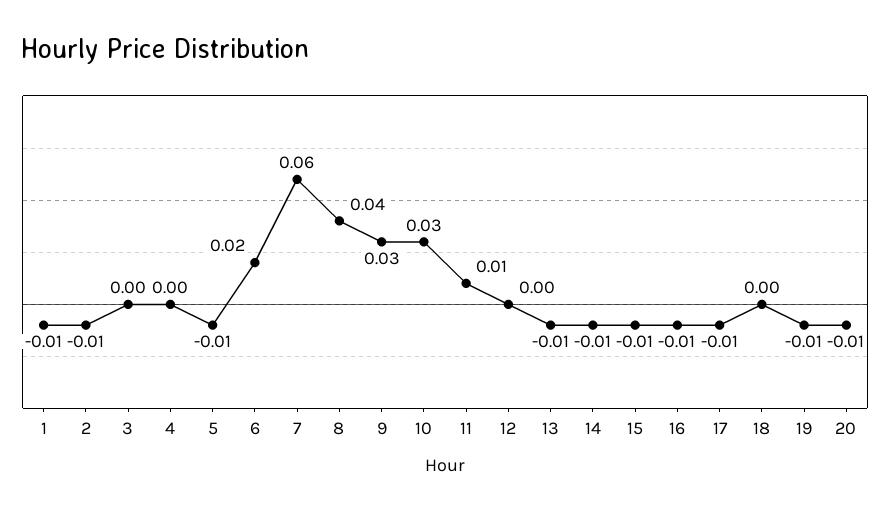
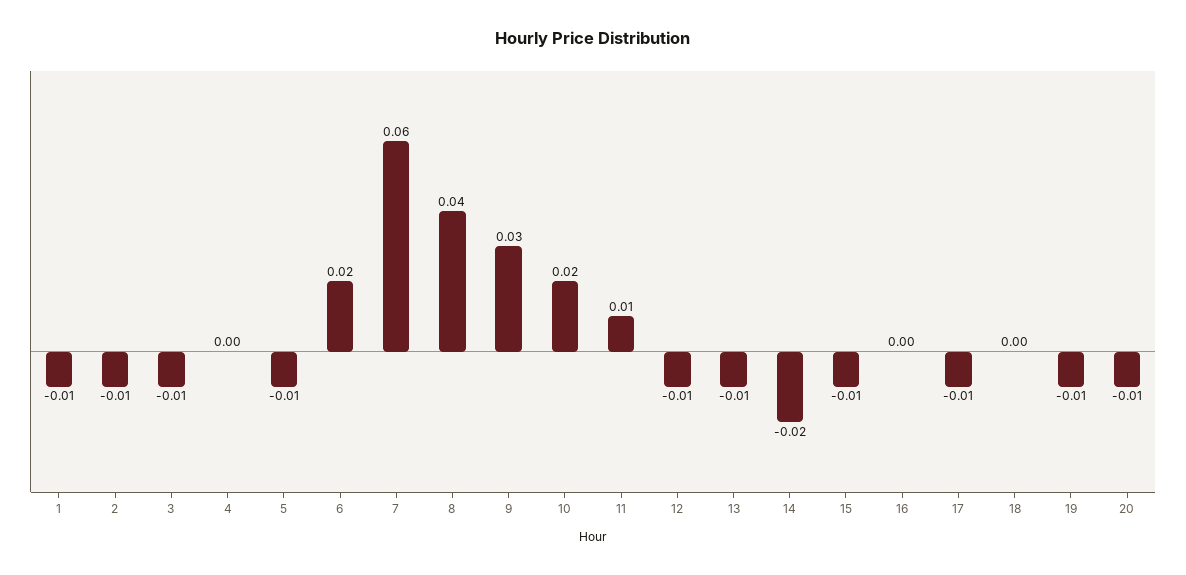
3: 0 -> -0.01
10: 0.03 -> 0.02
12: 0 -> -0.01
14: -0.01 -> -0.02
16: -0.01 -> 0

